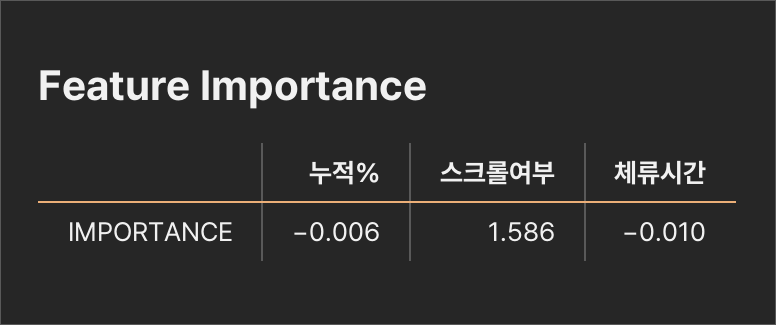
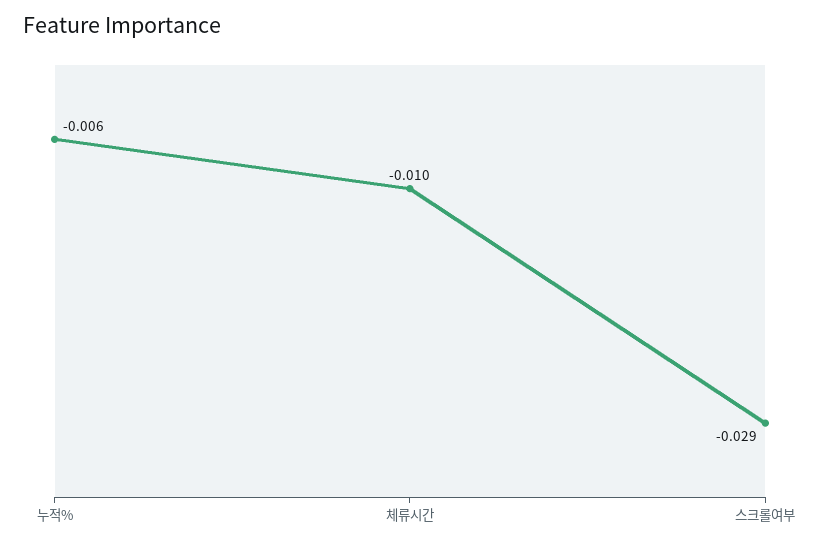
스크롤여부: 1.586 -> -0.029

